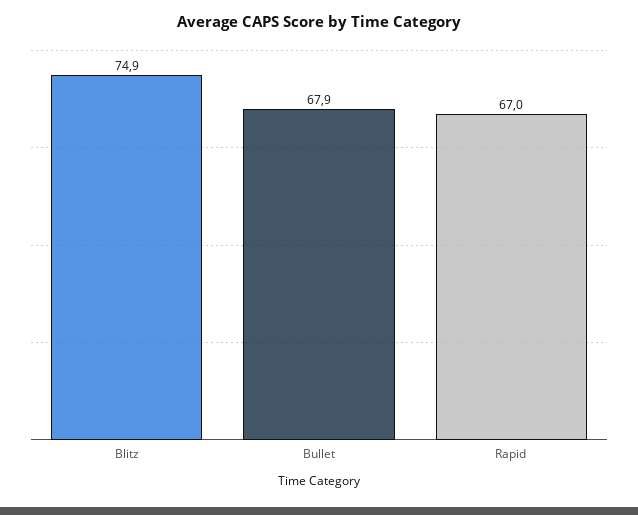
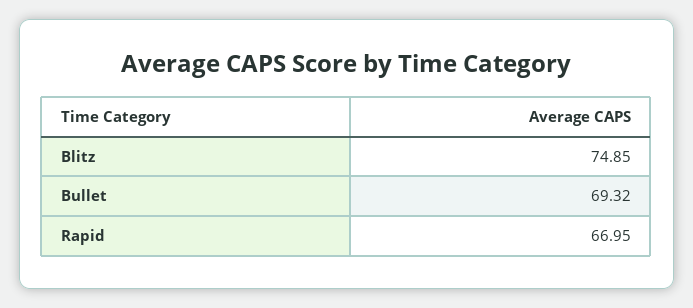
Bullet: 67.9 -> 69.32

